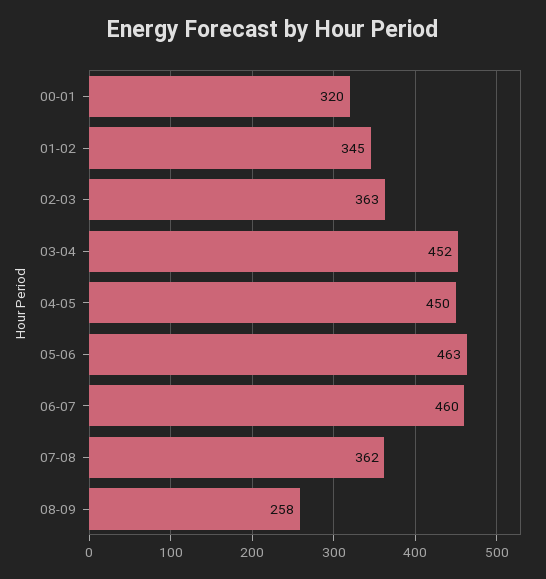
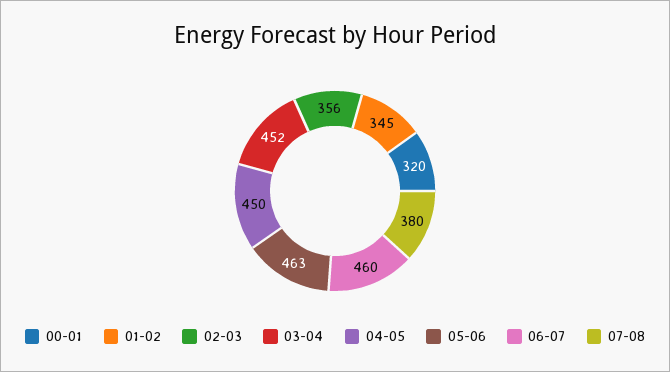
02-03: 363 -> 356
07-08: 362 -> 380
08-09: 258 -> none

